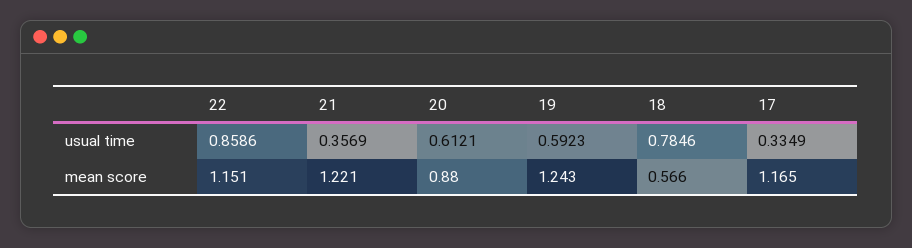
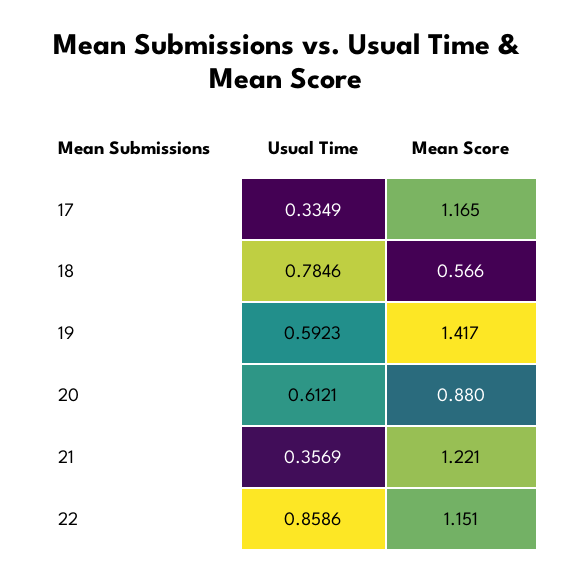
19, mean score: 1.243 -> 1.417

